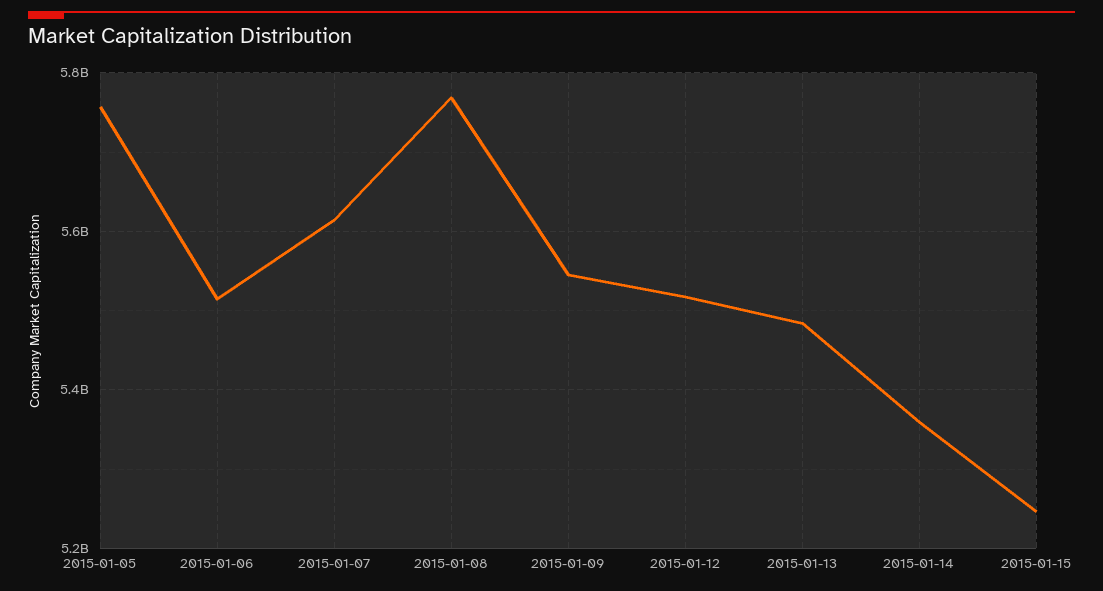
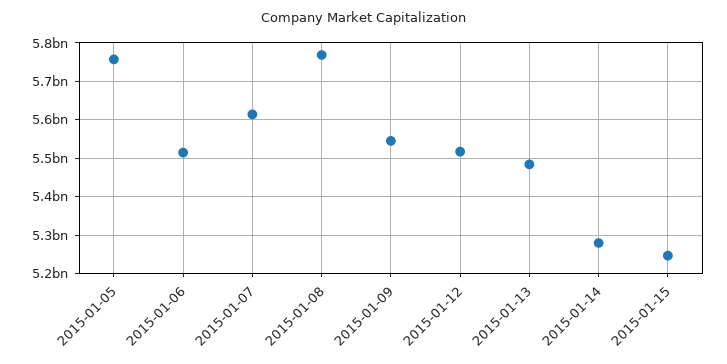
2015-01-14: 5360000000 -> 5280000000

